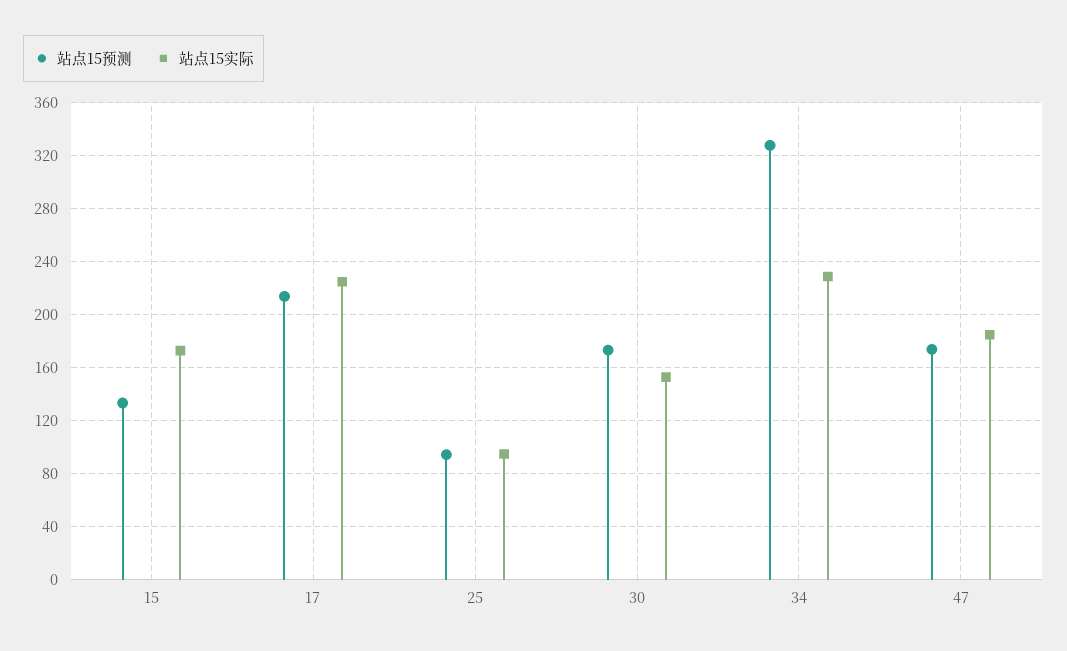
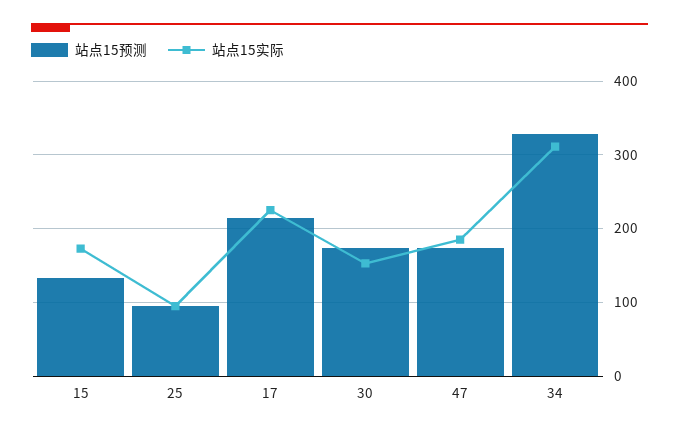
站点15实际, 34: 230 -> 310

